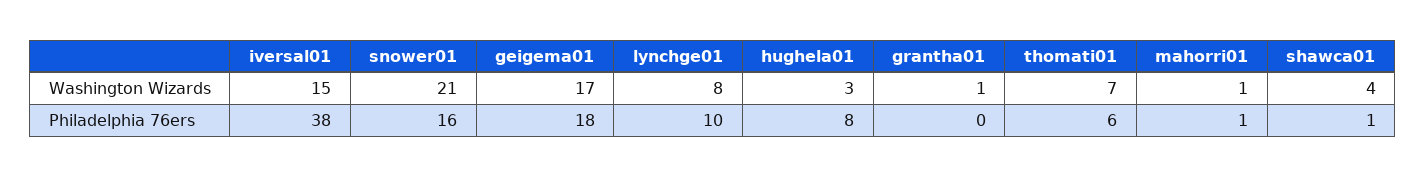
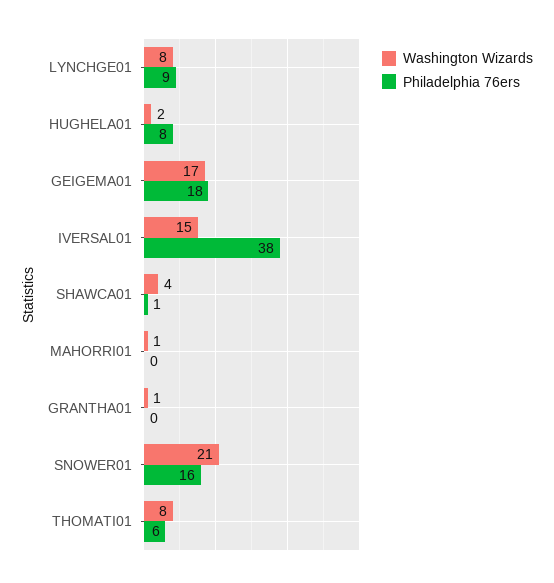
Washington Wizards, hughela01: 3 -> 2
Washington Wizards, thomati01: 7 -> 8
Philadelphia 76ers, lynchge01: 10 -> 9
Philadelphia 76ers, mahorri01: 1 -> 0

